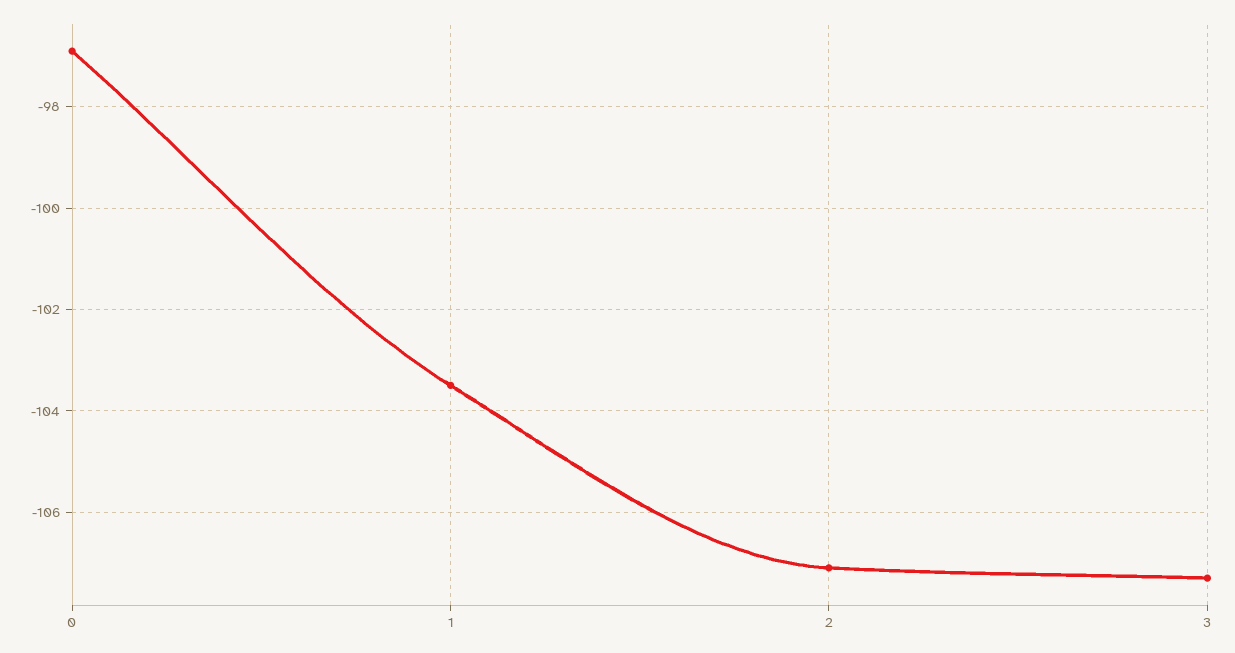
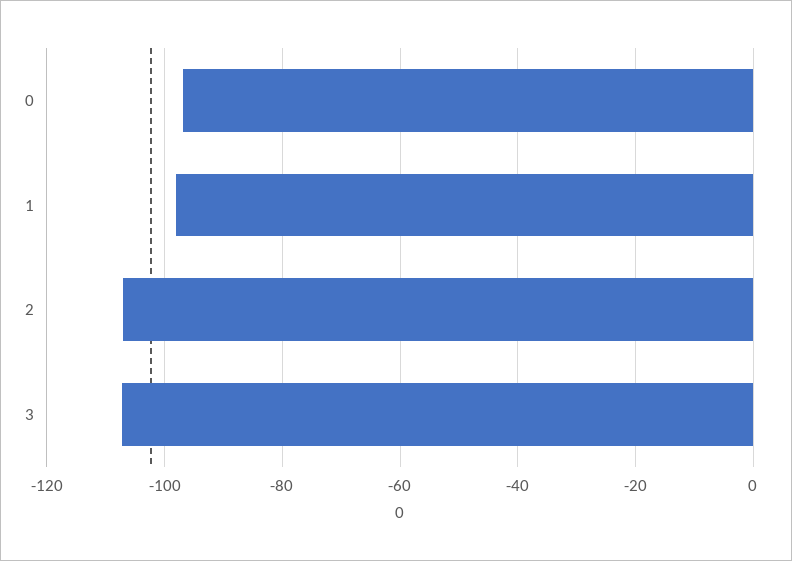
1: -103.5 -> -98

